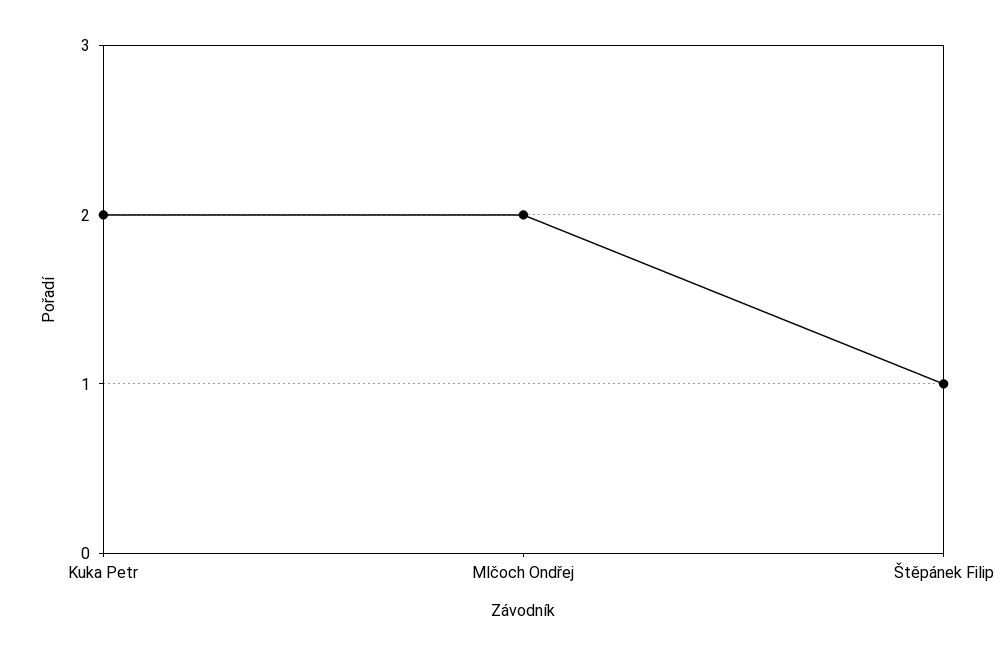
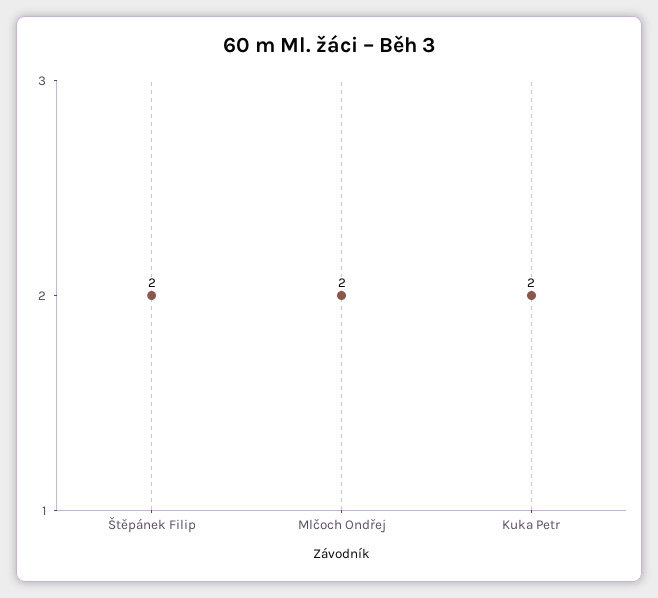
Štěpánek Filip: 1 -> 2

